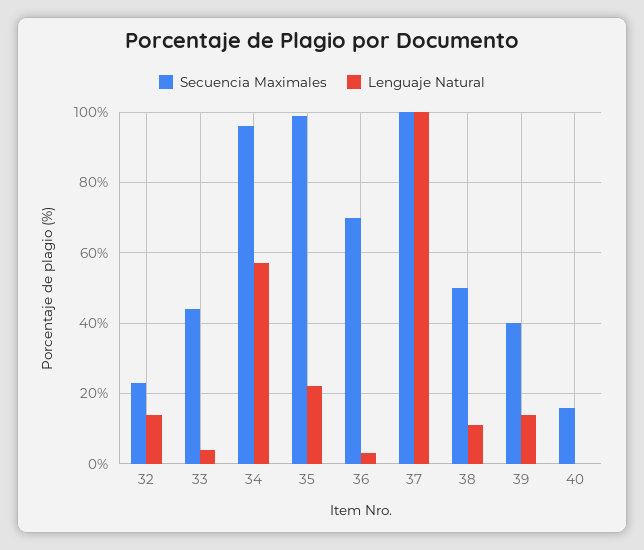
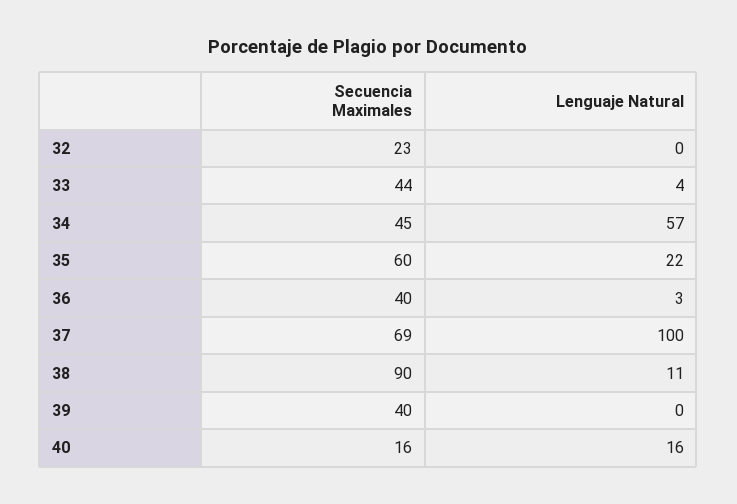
Lenguaje Natural, 32: 15 -> 0
Secuencia Maximales, 34: 95 -> 45
Secuencia Maximales, 35: 100 -> 60
Secuencia Maximales, 36: 70 -> 40
Secuencia Maximales, 37: 100 -> 69
Secuencia Maximales, 38: 50 -> 90
Lenguaje Natural, 39: 15 -> 0
Lenguaje Natural, 40: 0 -> 16

